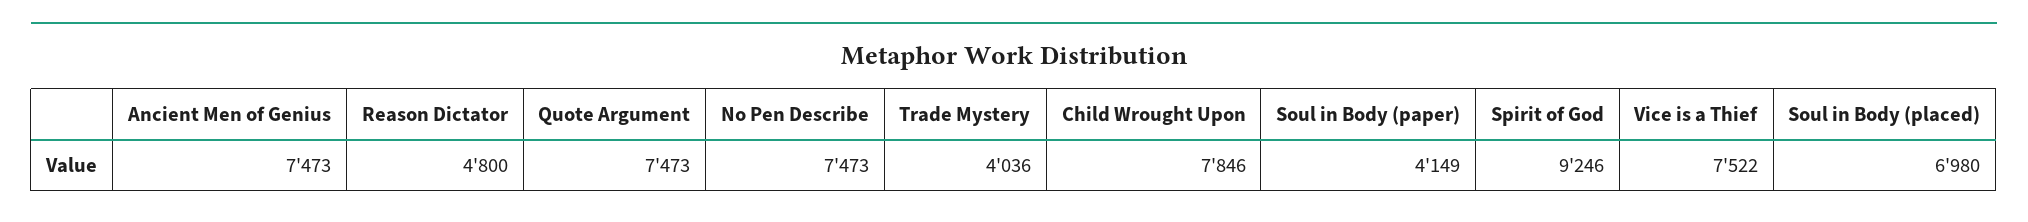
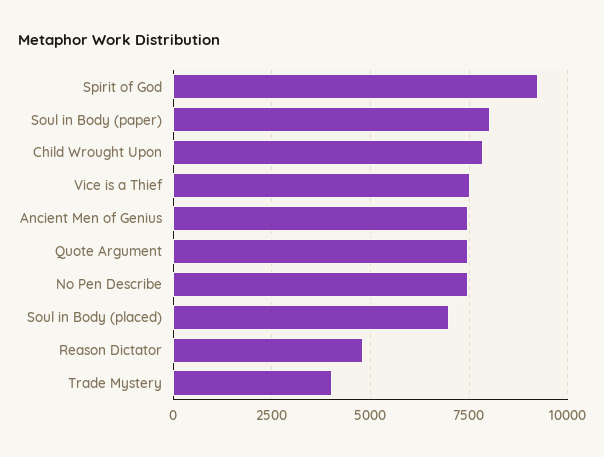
Soul in Body (paper): 4149 -> 8000

